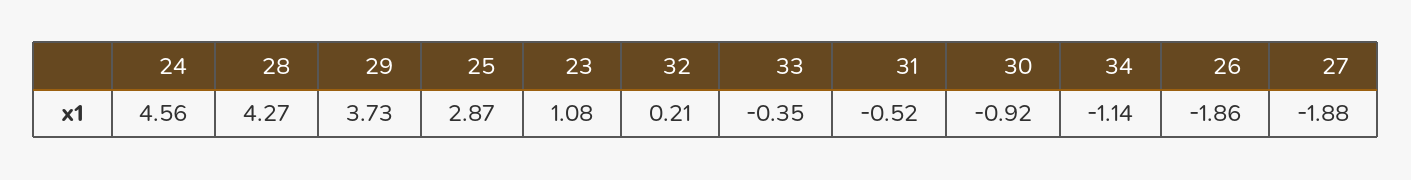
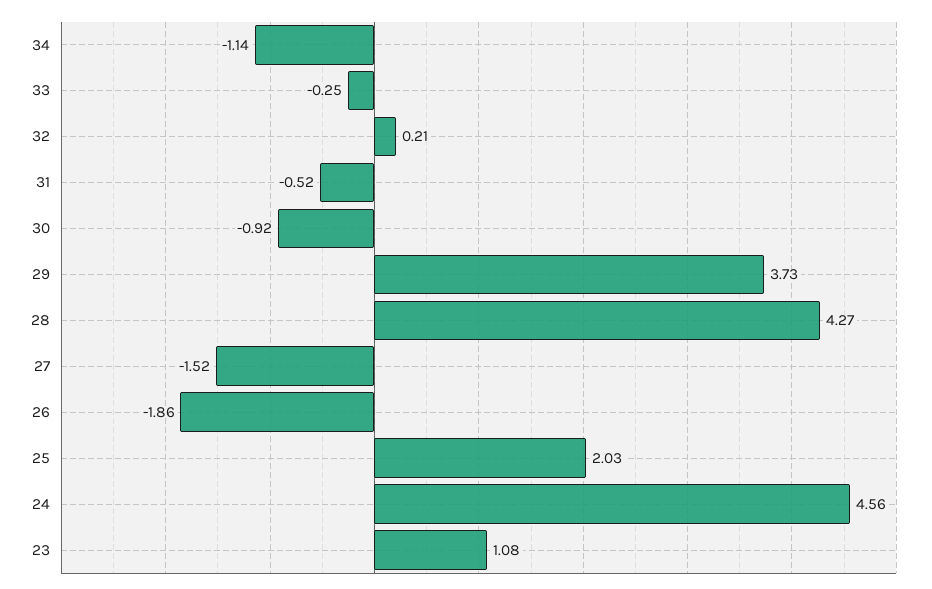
25: 2.87 -> 2.03
33: -0.35 -> -0.25
27: -1.88 -> -1.52

